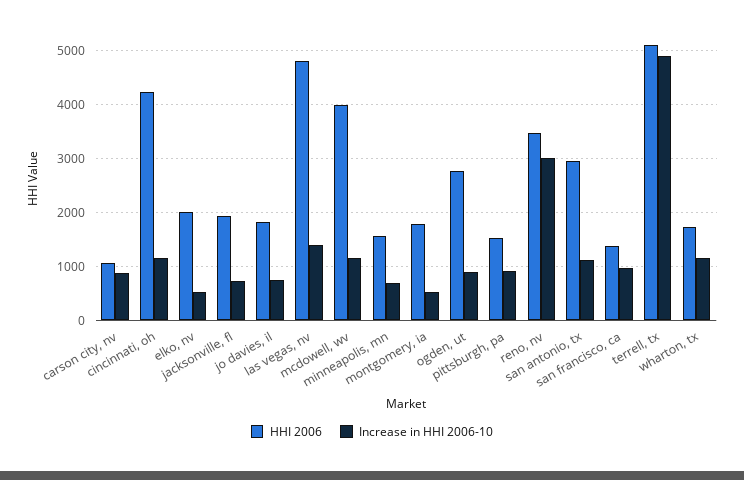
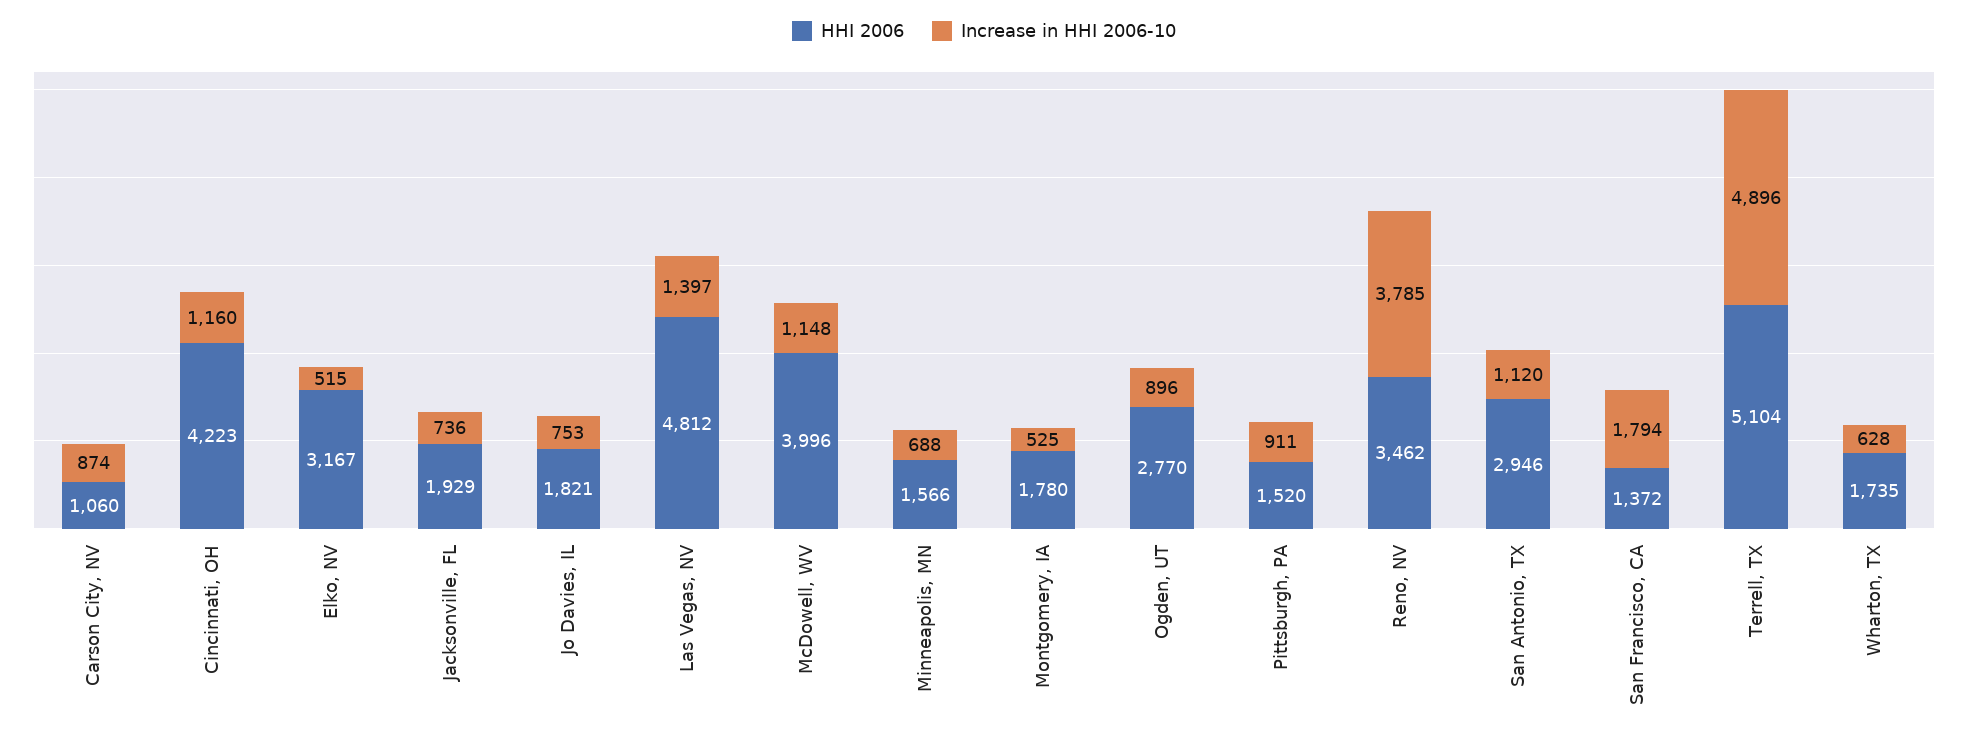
HHI 2006, elko, nv: 2000 -> 3167
Increase in HHI 2006-10, reno, nv: 3000 -> 3785
Increase in HHI 2006-10, san francisco, ca: 1000 -> 1794
Increase in HHI 2006-10, wharton, tx: 1200 -> 628

